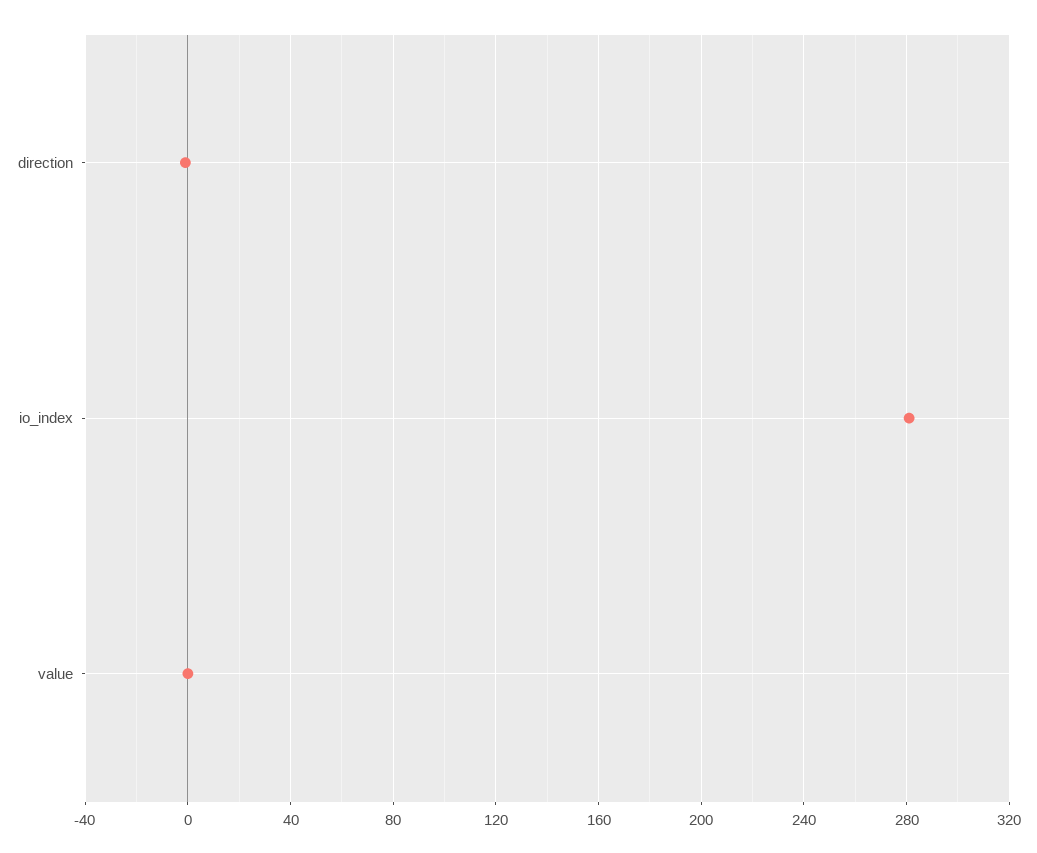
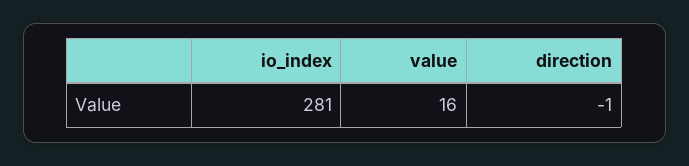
value: 0 -> 16

